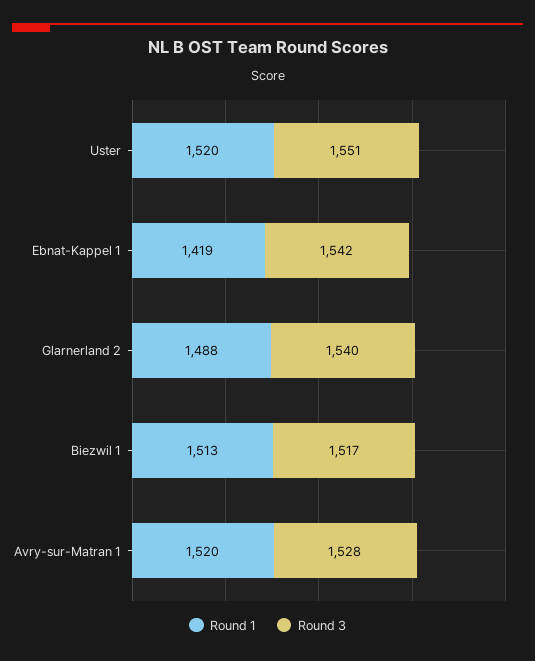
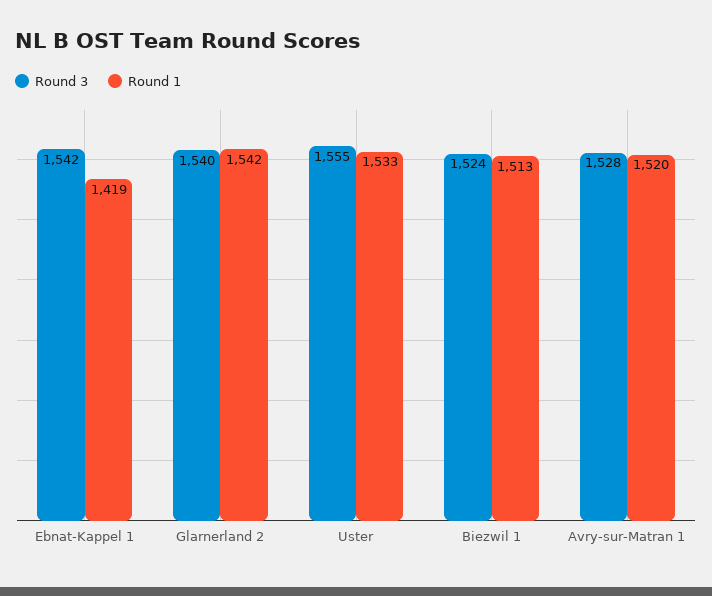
Round 1, Uster: 1520 -> 1533
Round 3, Uster: 1551 -> 1555
Round 1, Glarnerland 2: 1488 -> 1542
Round 3, Biezwil 1: 1517 -> 1524

